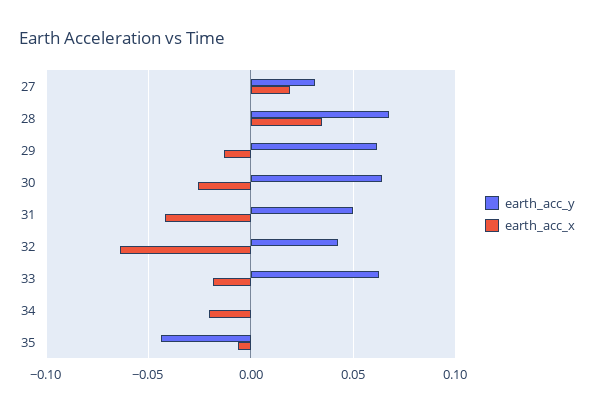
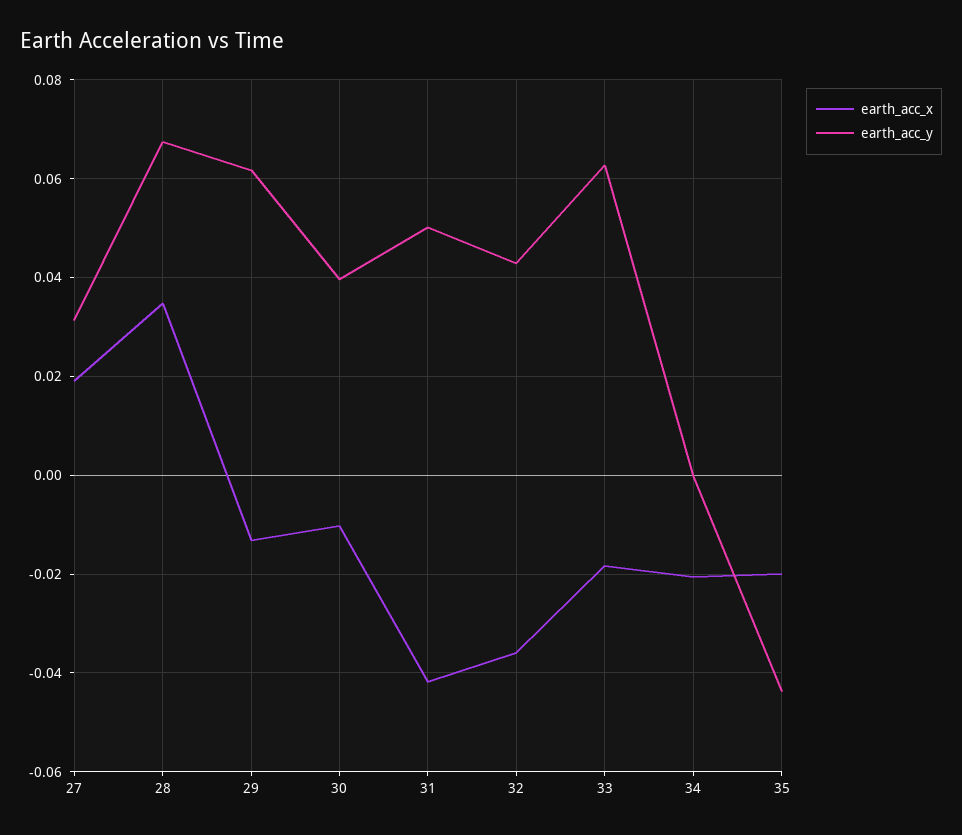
earth_acc_y, 30: 0.065 -> 0.04
earth_acc_x, 30: -0.025 -> -0.01
earth_acc_x, 32: -0.065 -> -0.036
earth_acc_x, 35: -0.005 -> -0.02

